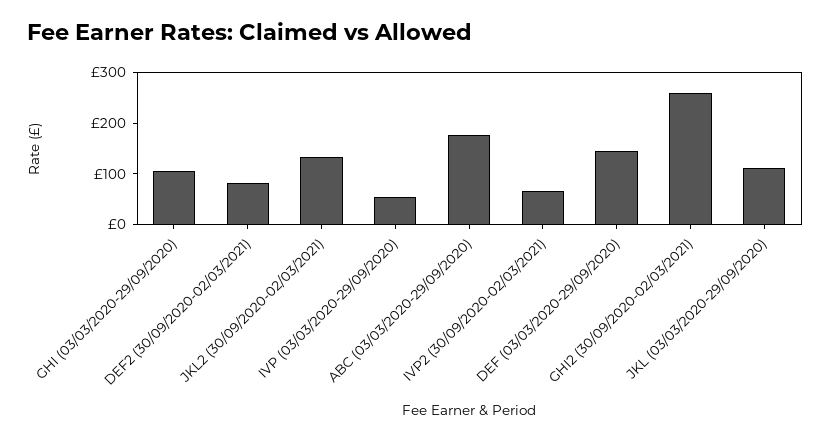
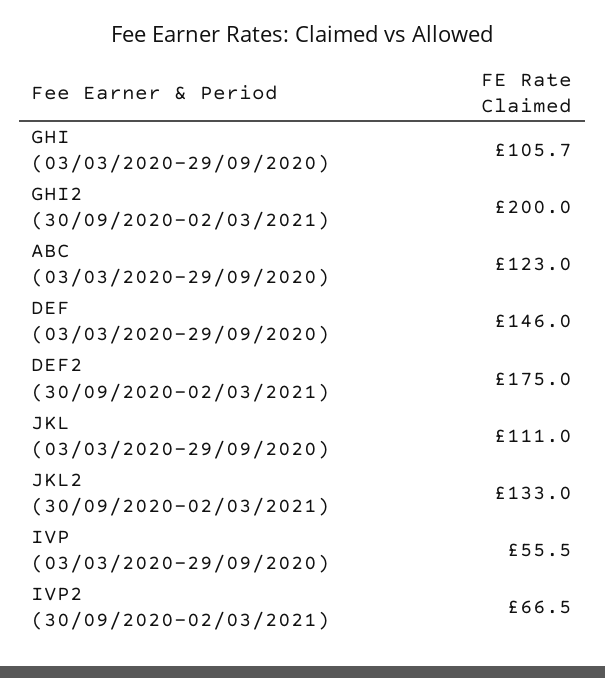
DEF2 (30/09/2020-02/03/2021): 80 -> 175
ABC (03/03/2020-29/09/2020): 180 -> 123
GHI2 (30/09/2020-02/03/2021): 260 -> 200

